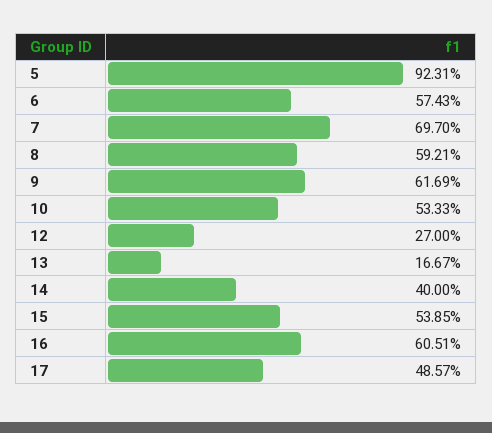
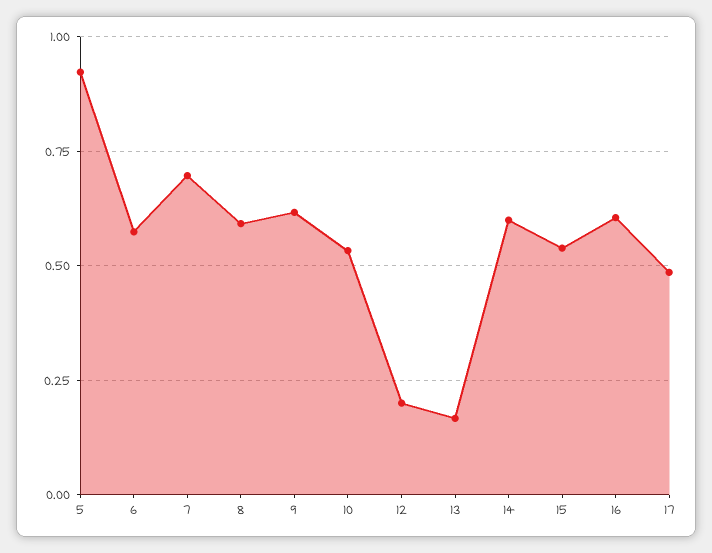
12: 0.27 -> 0.2
14: 0.4 -> 0.6

